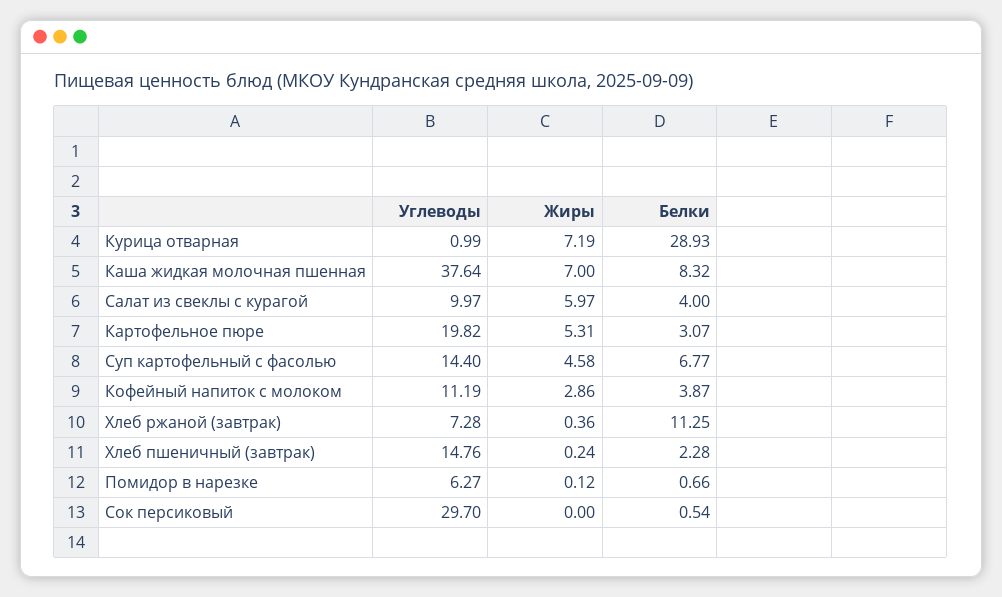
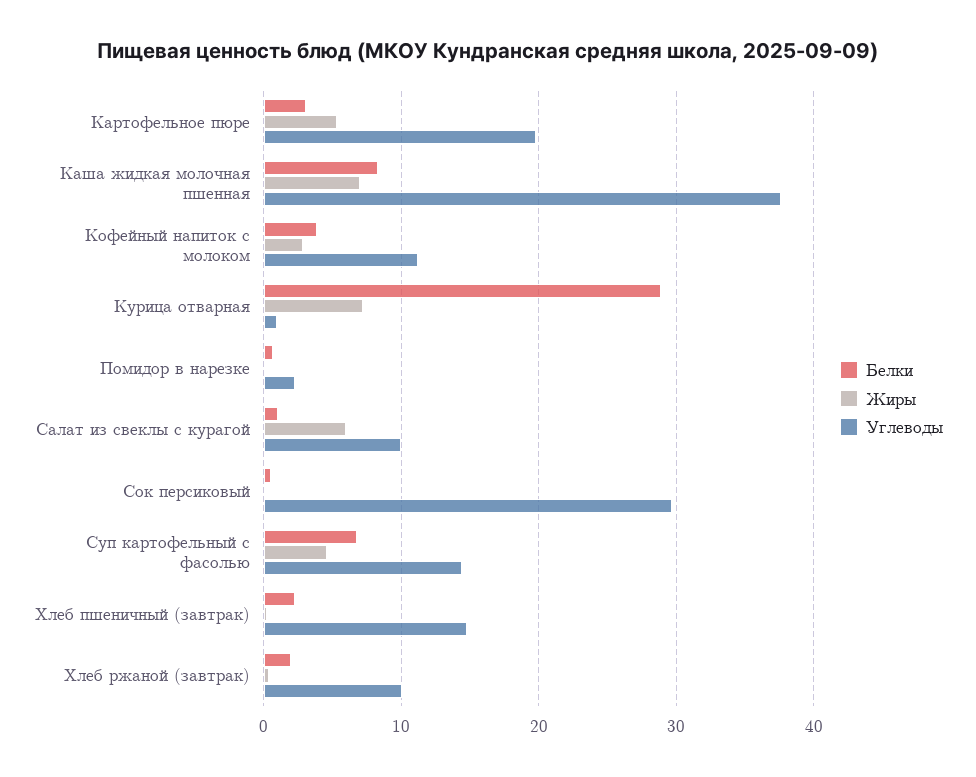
Белки, Салат из свеклы с курагой: 4 -> 1
Углеводы, Хлеб ржаной (завтрак): 7.28 -> 10
Белки, Хлеб ржаной (завтрак): 11.25 -> 2
Углеводы, Помидор в нарезке: 6.27 -> 2

